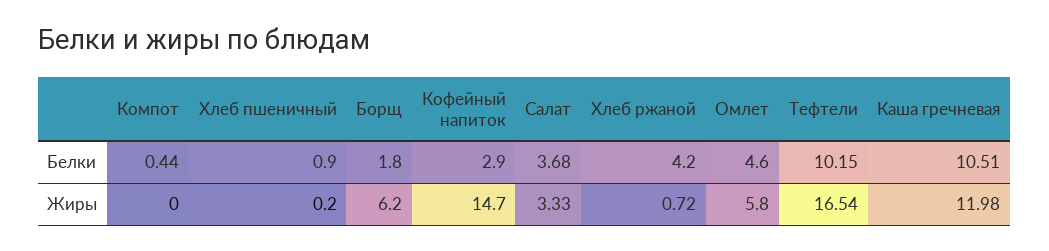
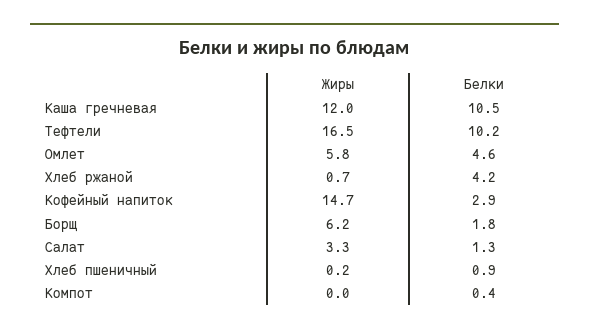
Салат, Белки: 3.68 -> 1.3

